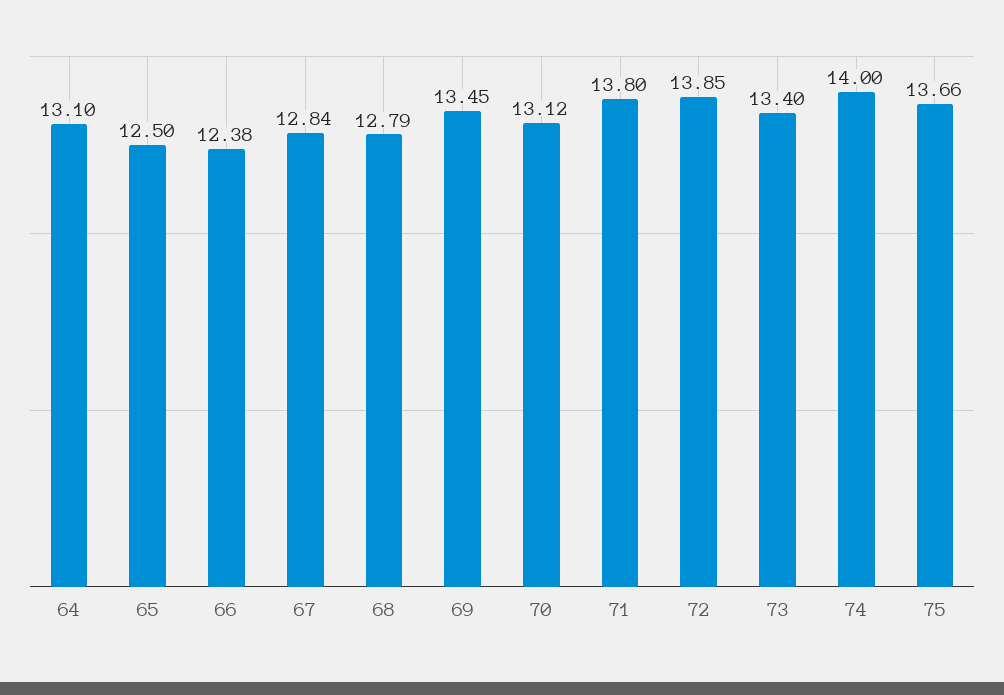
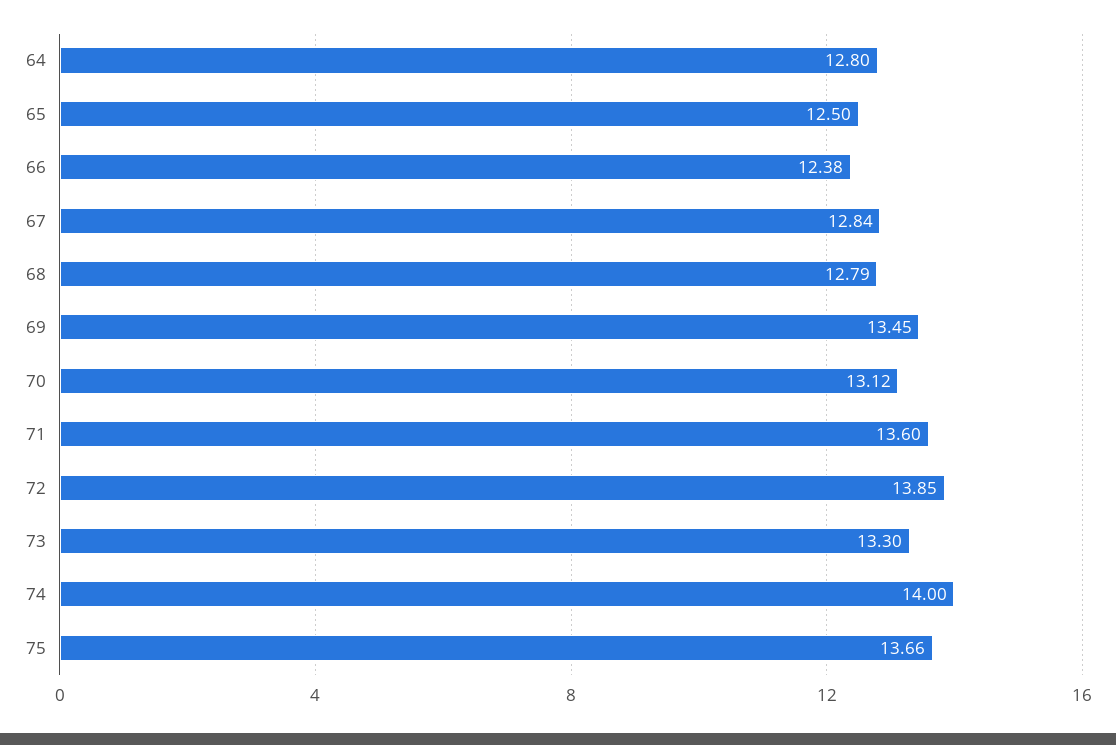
64: 13.1 -> 12.8
71: 13.8 -> 13.6
73: 13.4 -> 13.3

